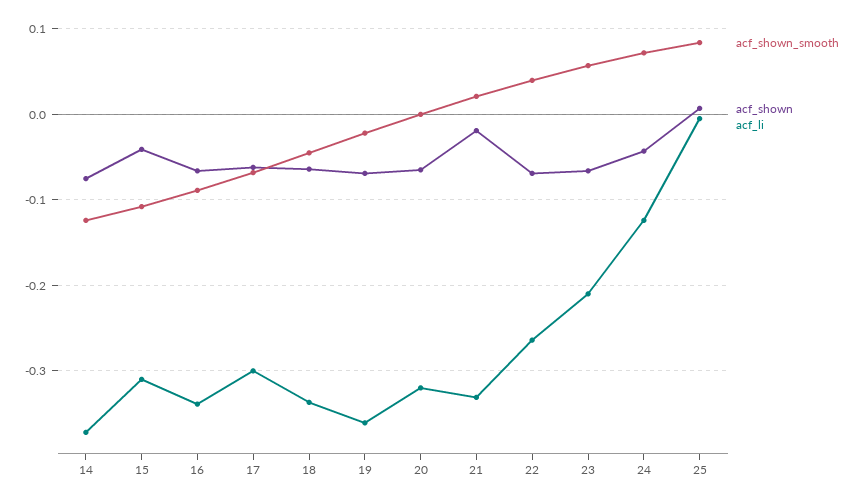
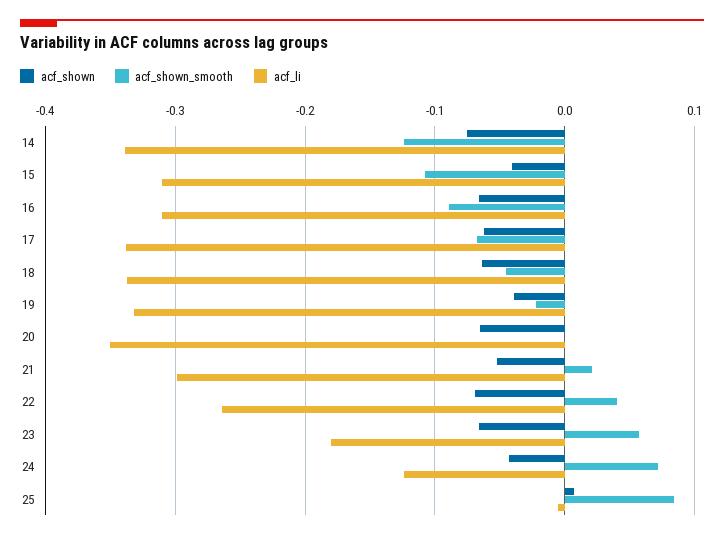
acf_li, 14: -0.37 -> -0.34
acf_li, 16: -0.34 -> -0.31
acf_li, 17: -0.3 -> -0.34
acf_shown, 19: -0.07 -> -0.04
acf_li, 19: -0.36 -> -0.33
acf_li, 20: -0.32 -> -0.35
acf_shown, 21: -0.02 -> -0.05
acf_li, 21: -0.33 -> -0.3
acf_li, 23: -0.21 -> -0.18

